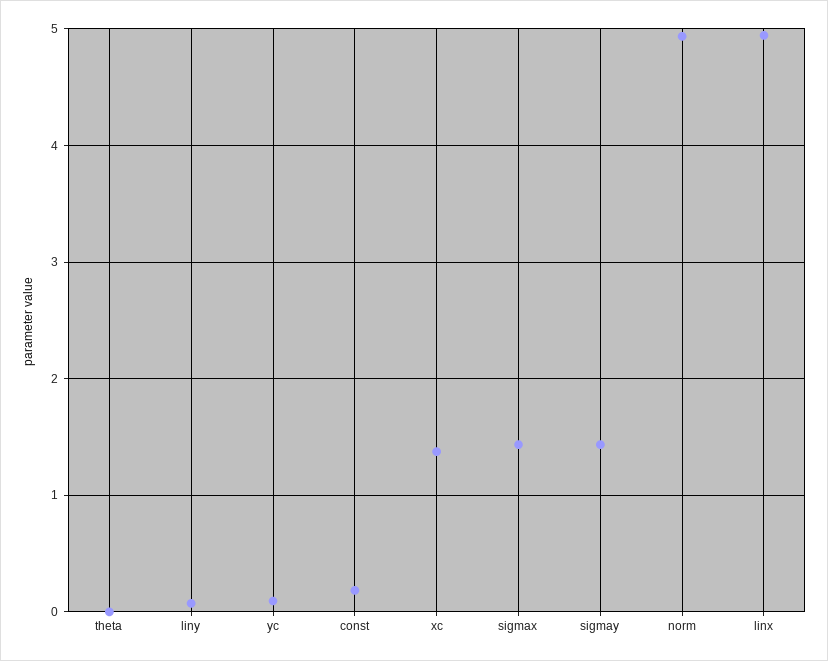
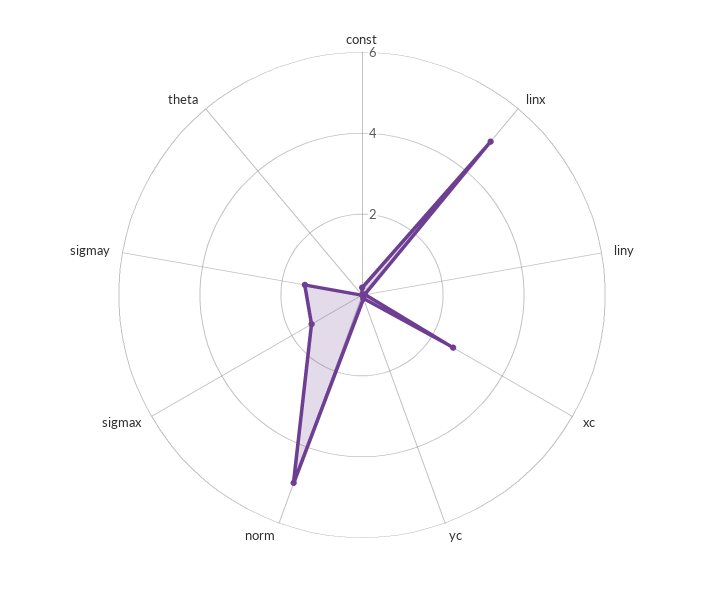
xc: 1.4 -> 2.5

